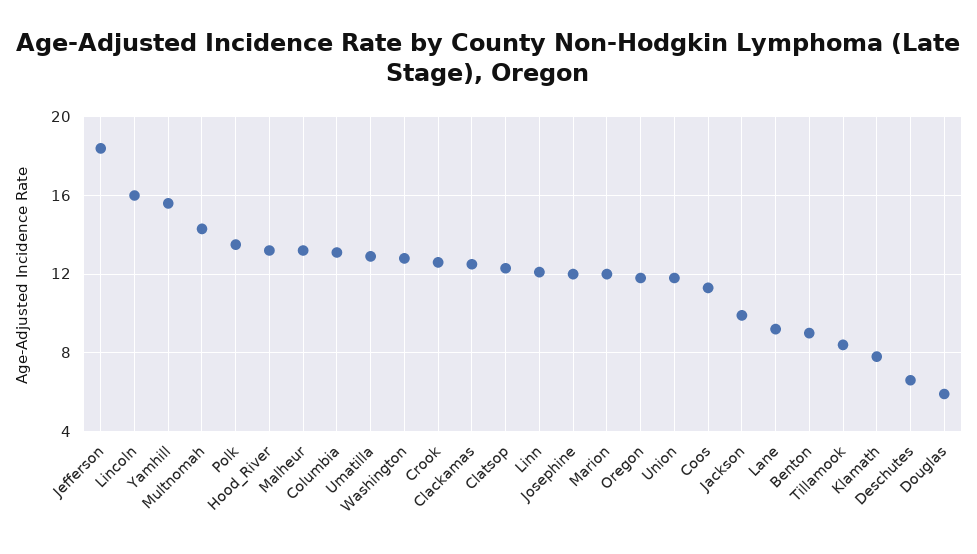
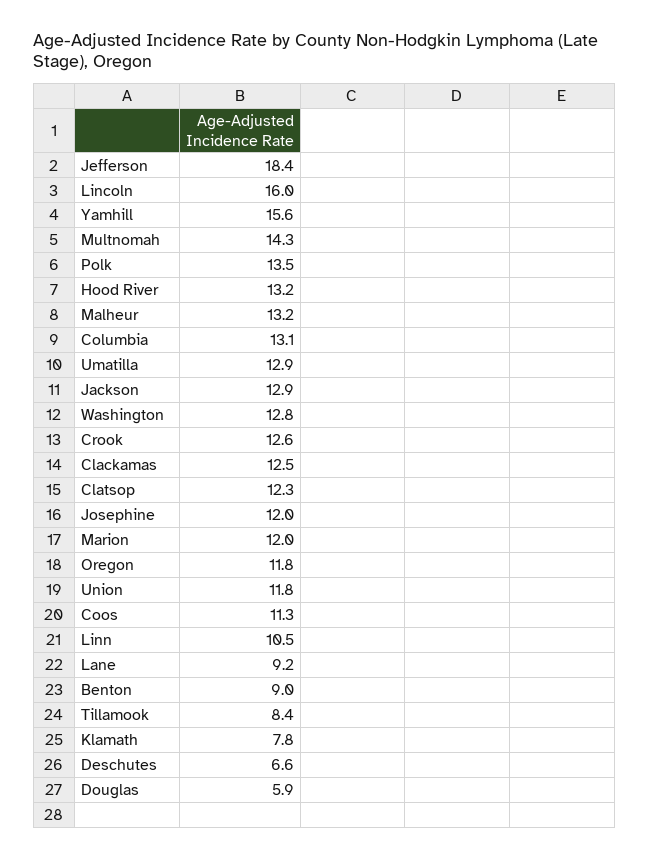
Linn: 12 -> 10.5
Jackson: 10 -> 12.9

